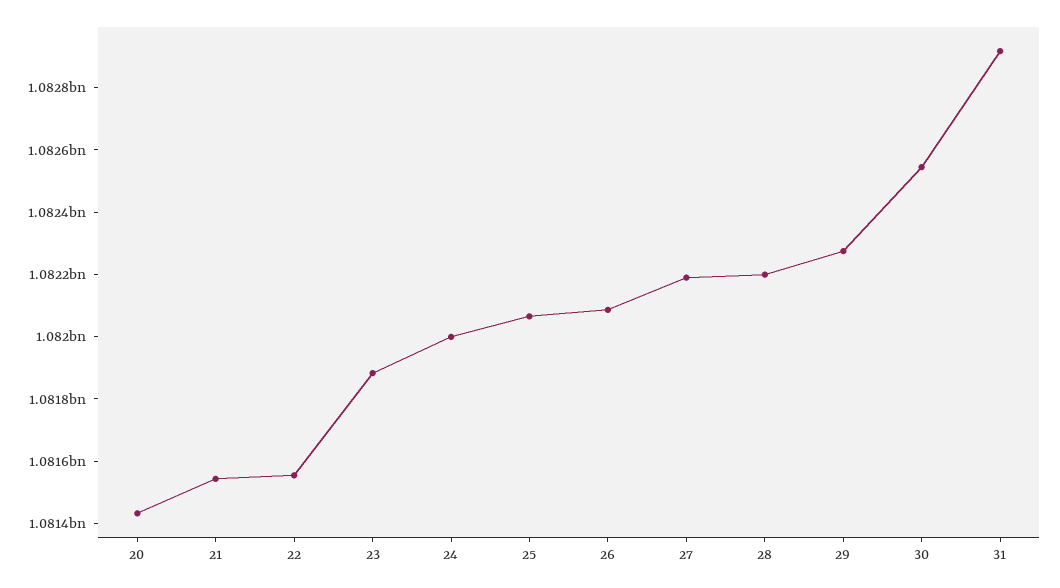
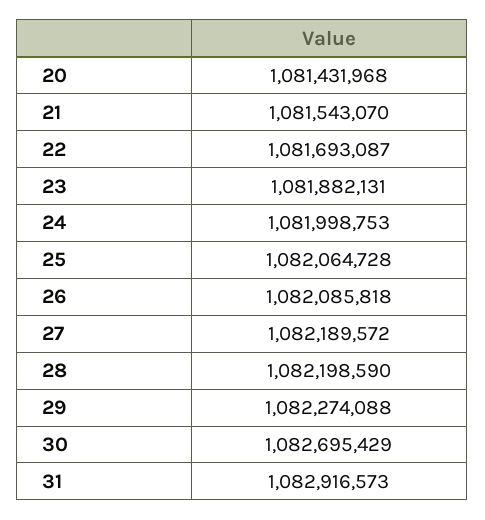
22: 1081550000 -> 1081693087
30: 1082550000 -> 1082695429

